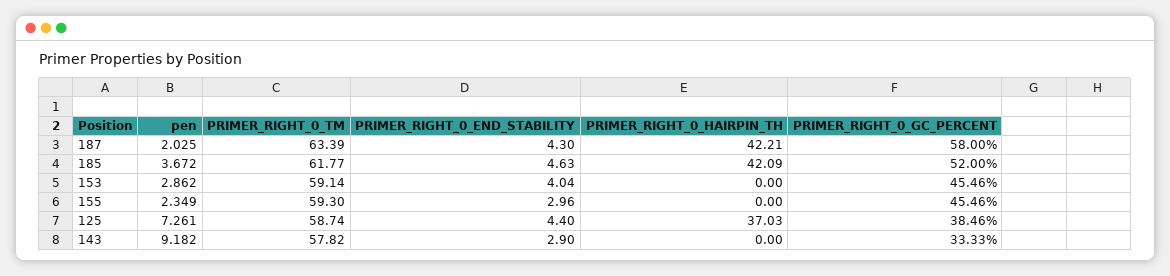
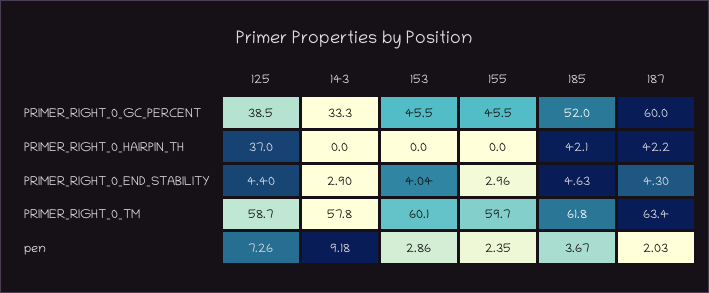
PRIMER_RIGHT_0_GC_PERCENT, 187: 58 -> 60
PRIMER_RIGHT_0_TM, 153: 59.14 -> 60.1
PRIMER_RIGHT_0_TM, 155: 59.3 -> 59.7

